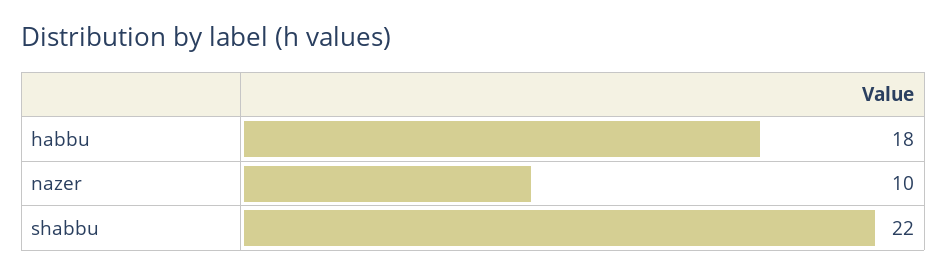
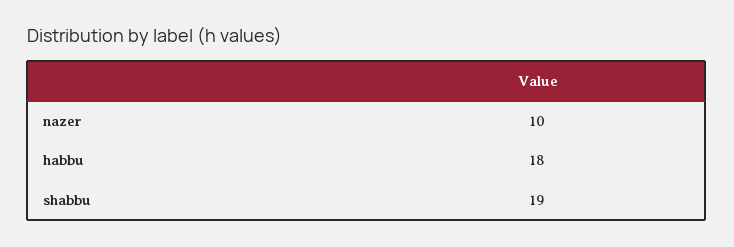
shabbu: 22 -> 19

